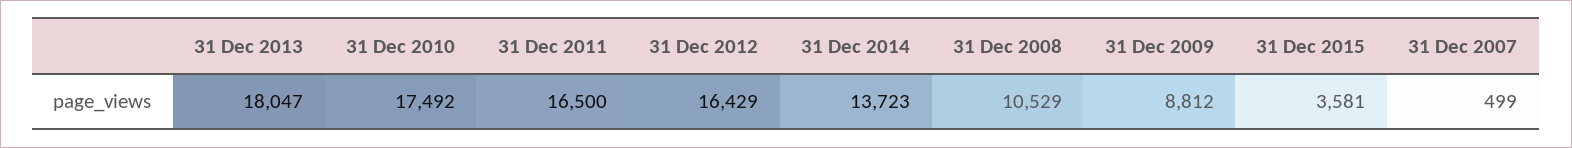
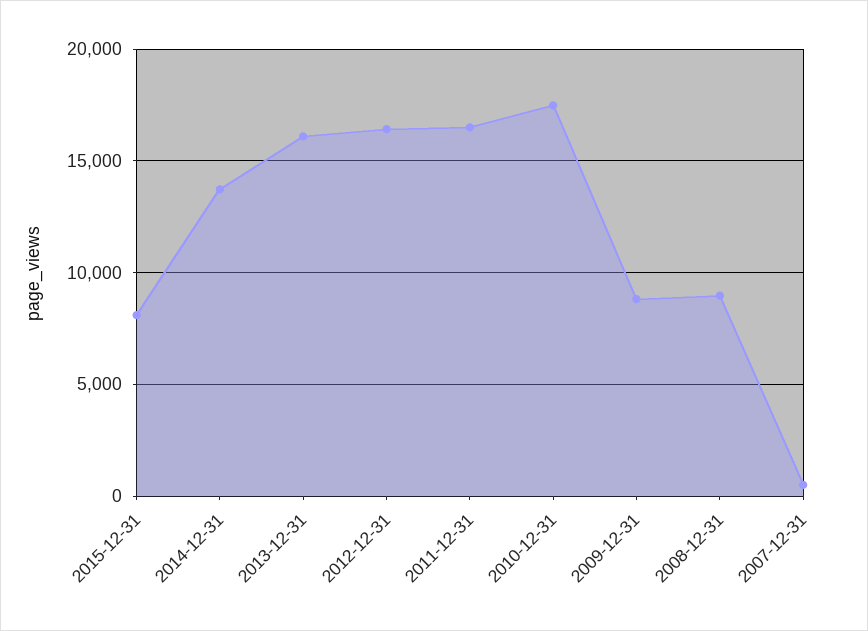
31 Dec 2013: 18047 -> 16000
31 Dec 2008: 10529 -> 9000
31 Dec 2015: 3581 -> 8000

